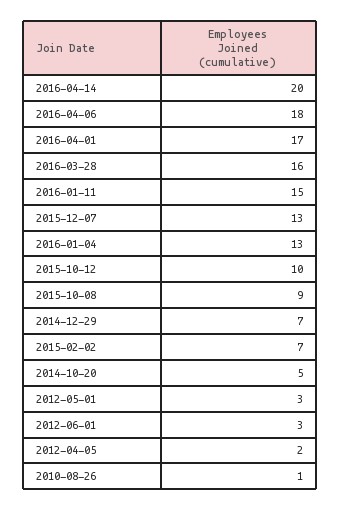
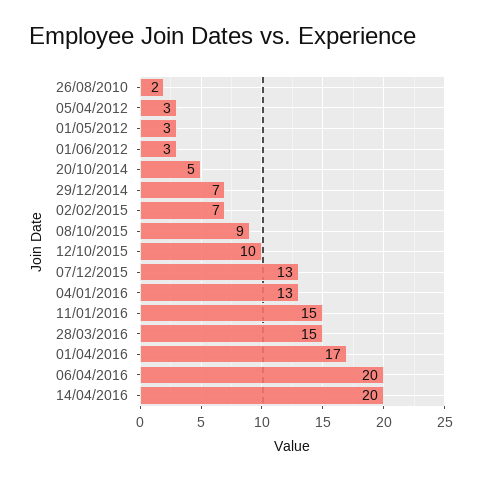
2016-04-06: 18 -> 20
2016-03-28: 16 -> 15
2012-04-05: 2 -> 3
2010-08-26: 1 -> 2

